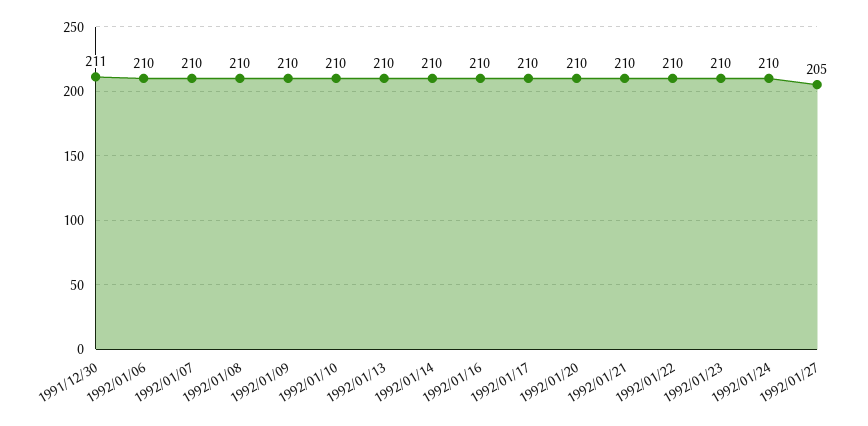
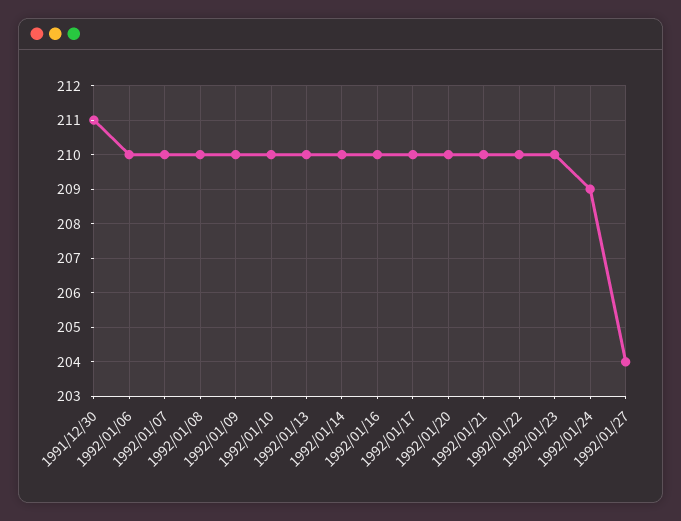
1992/01/24: 210 -> 209
1992/01/27: 205 -> 204

